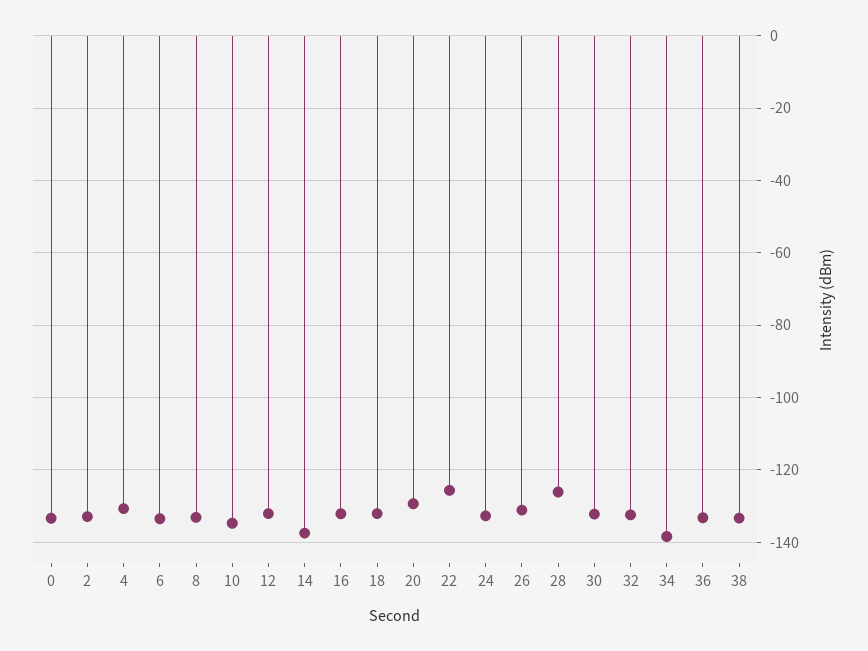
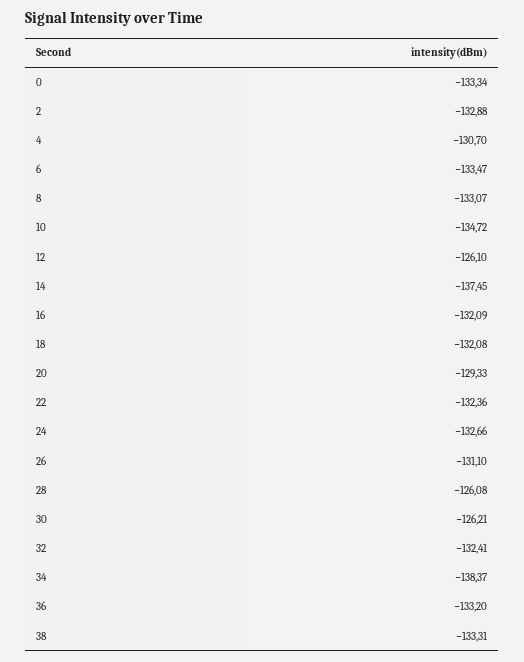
12: -132 -> -126.1
22: -126 -> -132.36
30: -132 -> -126.21

